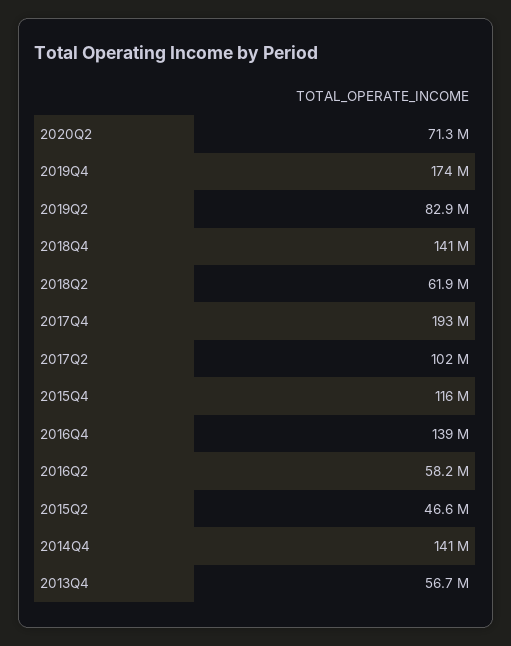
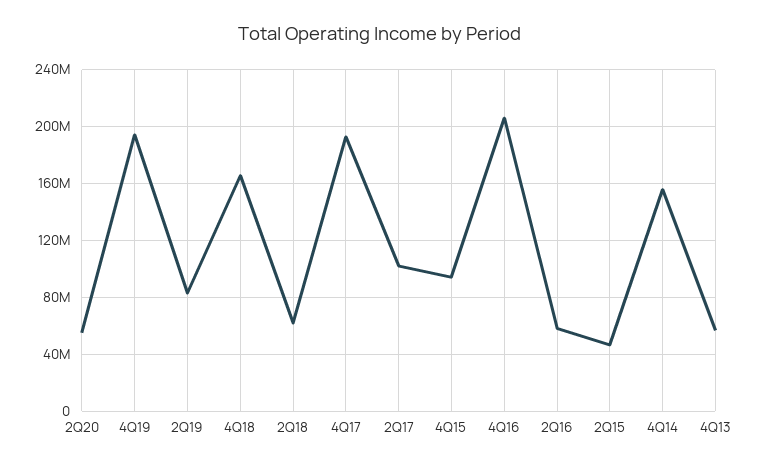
2020Q2: 71300000 -> 55000000
2019Q4: 174000000 -> 195000000
2018Q4: 141000000 -> 165000000
2015Q4: 116000000 -> 95000000
2016Q4: 139000000 -> 205000000
2014Q4: 141000000 -> 155000000

